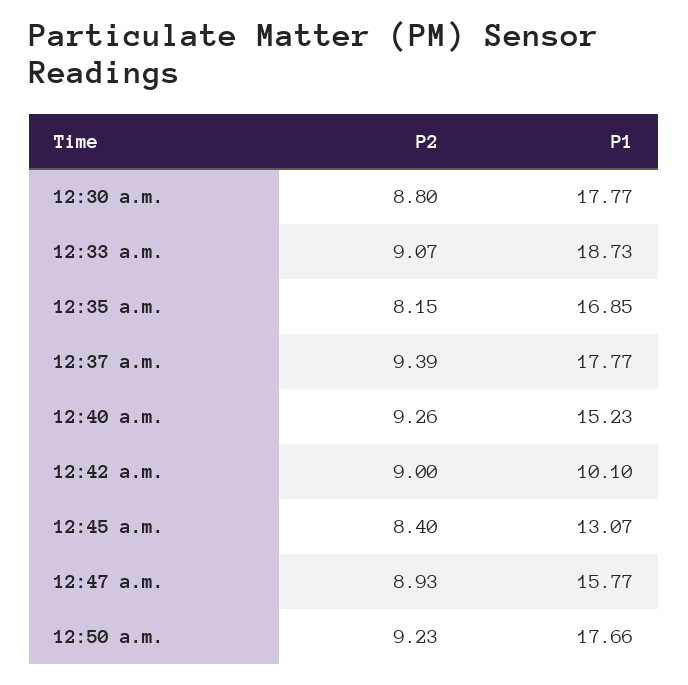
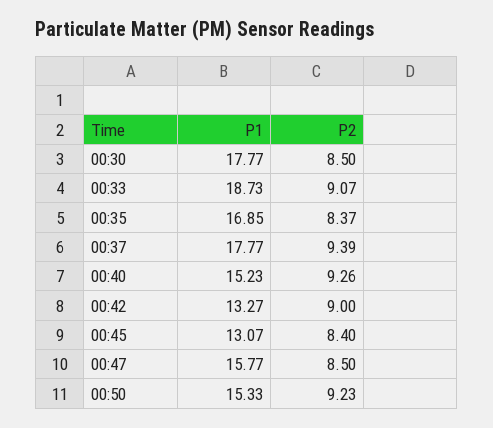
P2, 12:30 a.m.: 8.8 -> 8.5
P2, 12:35 a.m.: 8.15 -> 8.37
P1, 12:42 a.m.: 10.1 -> 13.27
P2, 12:47 a.m.: 8.93 -> 8.5
P1, 12:50 a.m.: 17.66 -> 15.33

